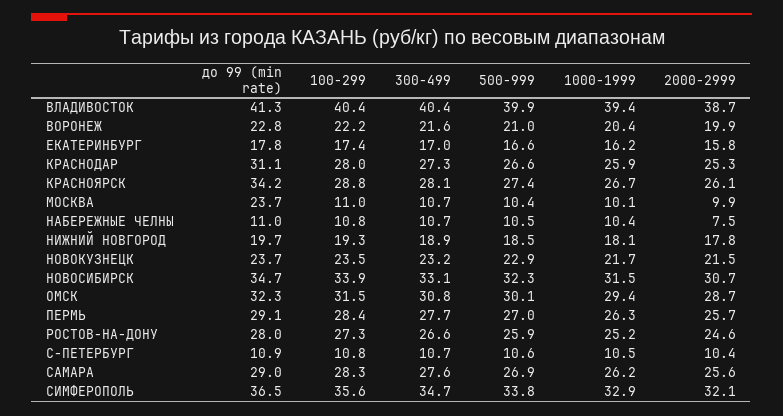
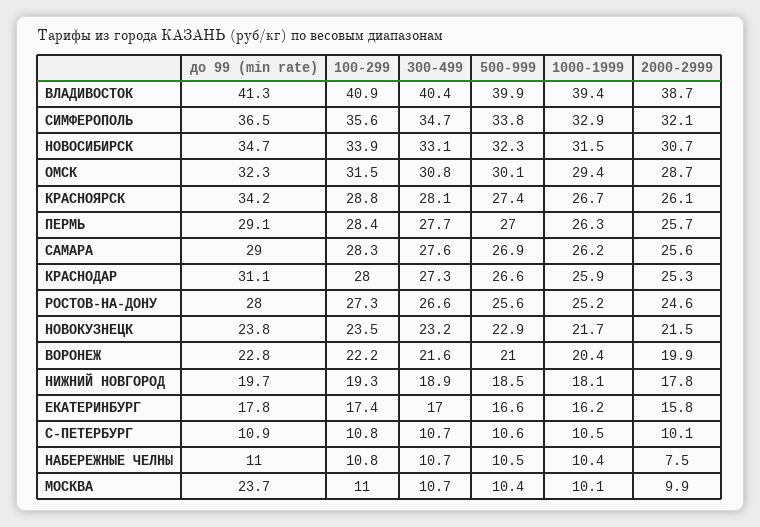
100-299, ВЛАДИВОСТОК: 40.4 -> 40.9
до 99 (min rate), НОВОКУЗНЕЦК: 23.7 -> 23.8
500-999, РОСТОВ-НА-ДОНУ: 25.9 -> 25.6
2000-2999, С-ПЕТЕРБУРГ: 10.4 -> 10.1

